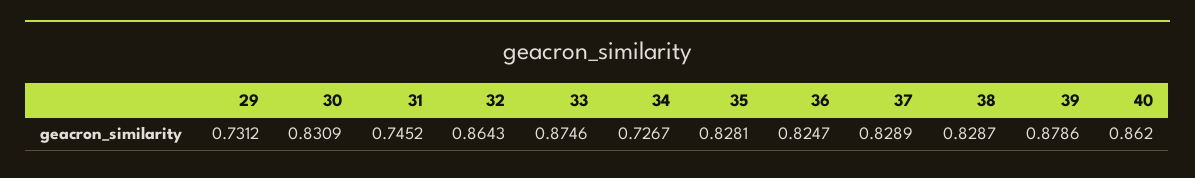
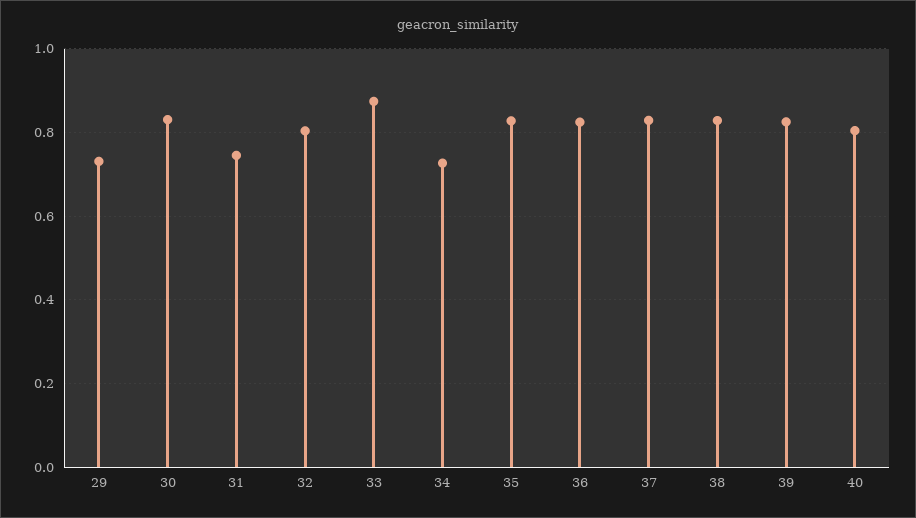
32: 0.8643 -> 0.8
39: 0.8786 -> 0.82
40: 0.862 -> 0.8

